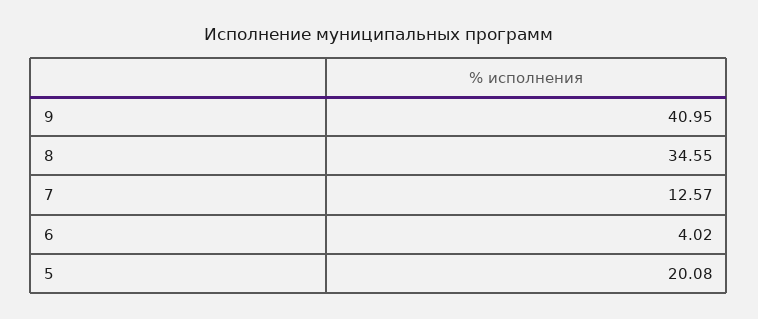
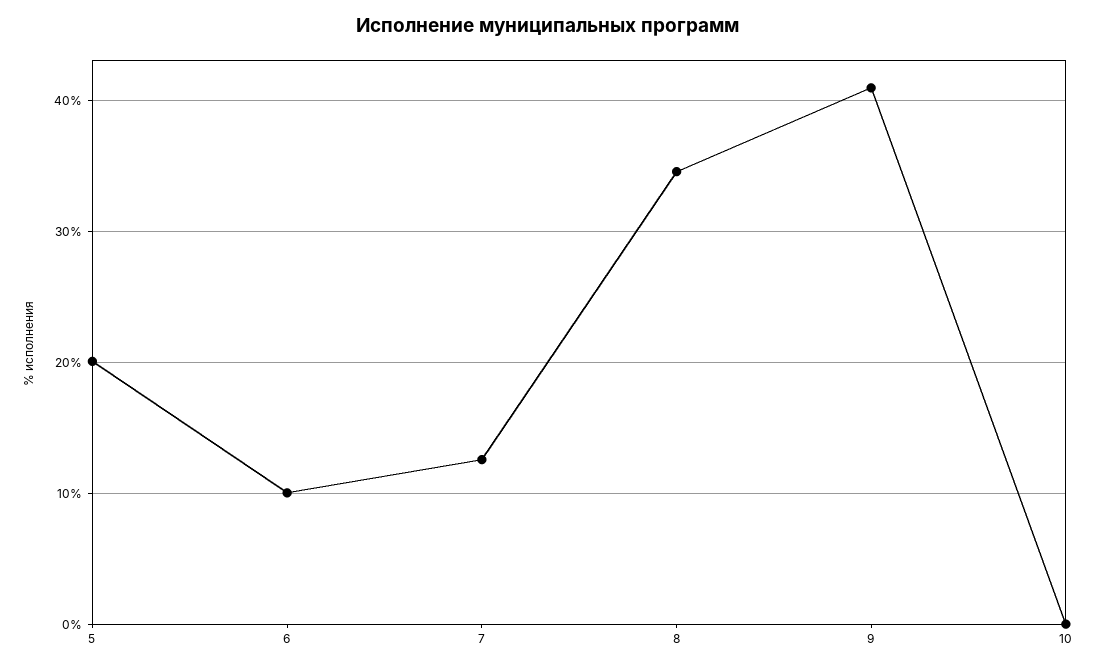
6: 4.02 -> 10
10: none -> 0

